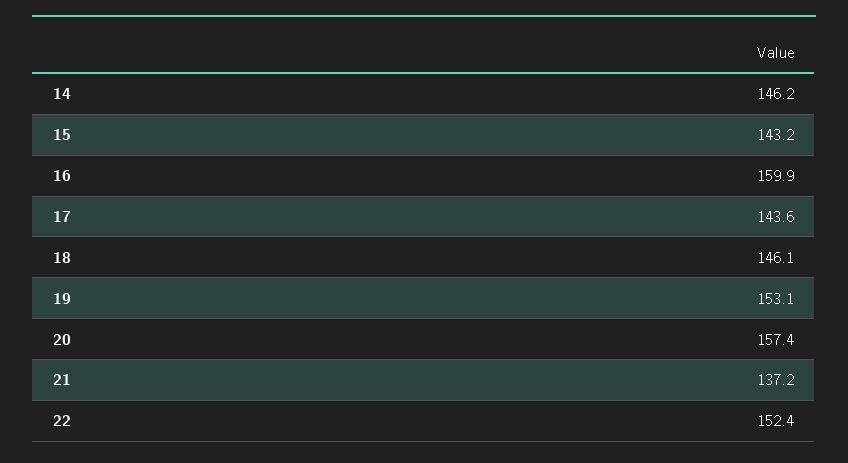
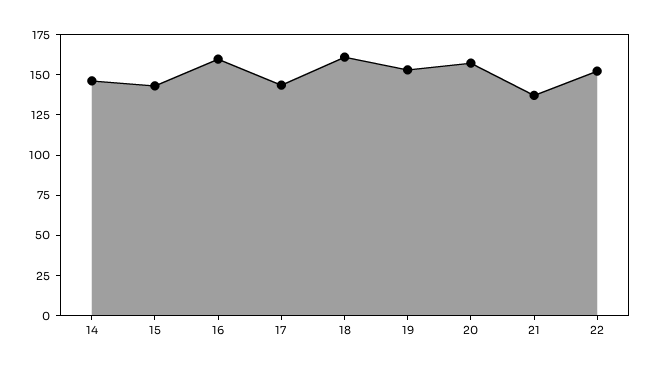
18: 146.1 -> 160

